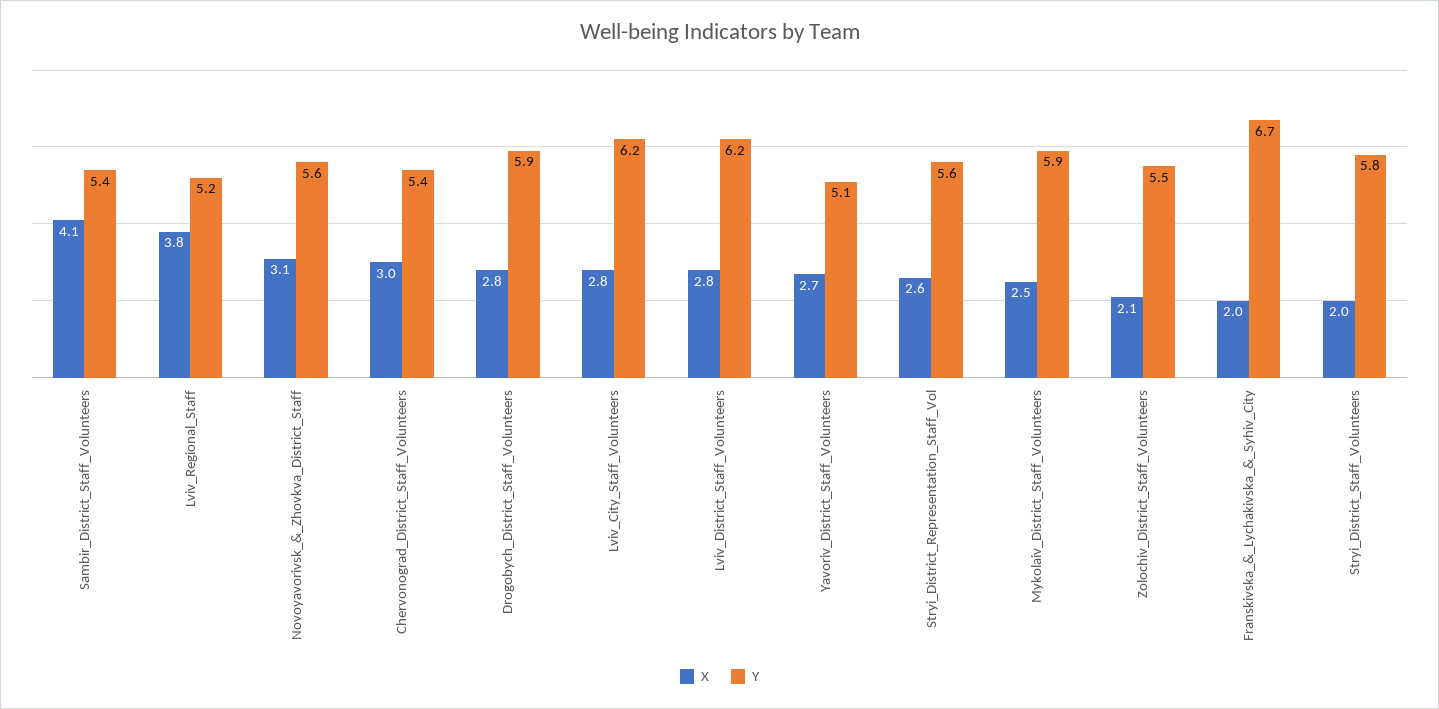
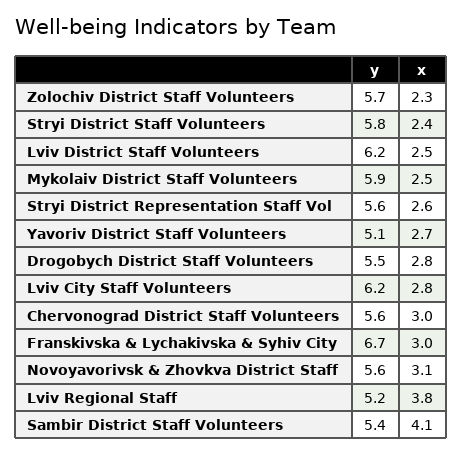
Y, Chervonograd_District_Staff_Volunteers: 5.4 -> 5.6
Y, Drogobych_District_Staff_Volunteers: 5.9 -> 5.5
X, Lviv_District_Staff_Volunteers: 2.8 -> 2.5
X, Zolochiv_District_Staff_Volunteers: 2.1 -> 2.3
Y, Zolochiv_District_Staff_Volunteers: 5.5 -> 5.7
X, Franskivska_&_Lychakivska_&_Syhiv_City: 2 -> 3
X, Stryi_District_Staff_Volunteers: 2 -> 2.4

